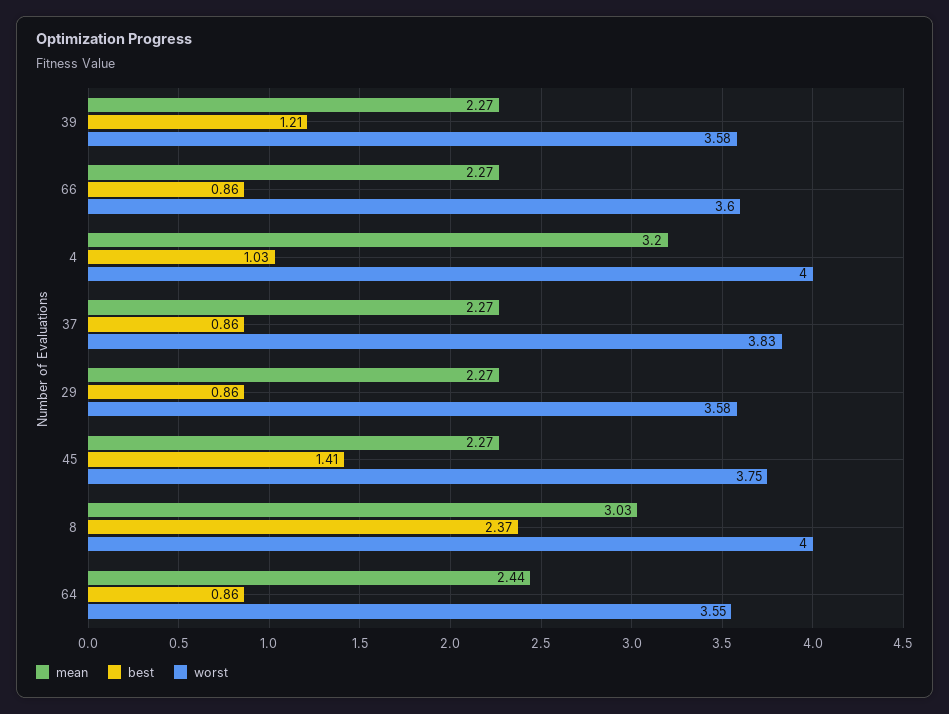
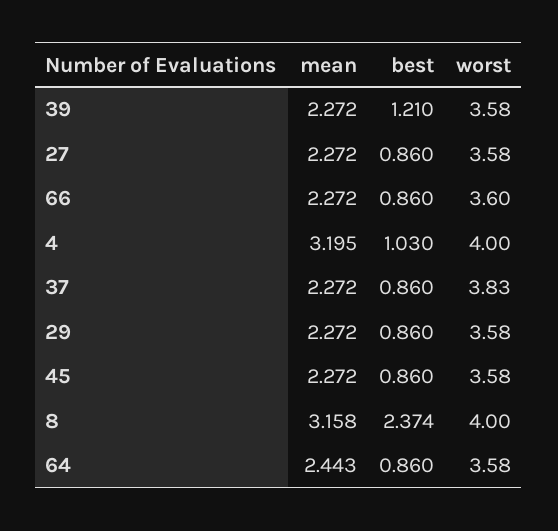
best, 45: 1.41 -> 0.86
worst, 45: 3.75 -> 3.58
mean, 8: 3.03 -> 3.158
worst, 64: 3.55 -> 3.58
mean, 27: none -> 2.272
best, 27: none -> 0.86
worst, 27: none -> 3.58

